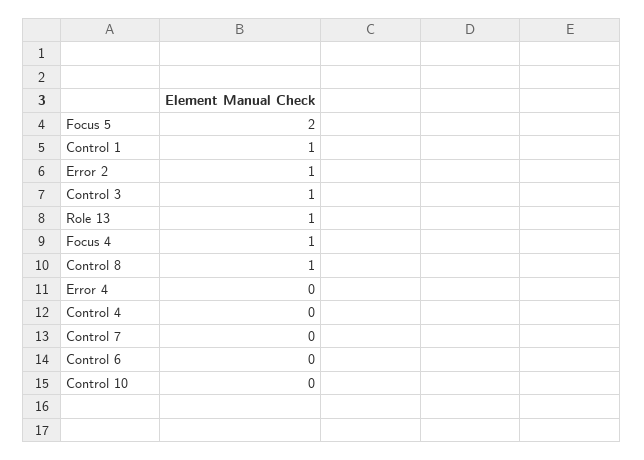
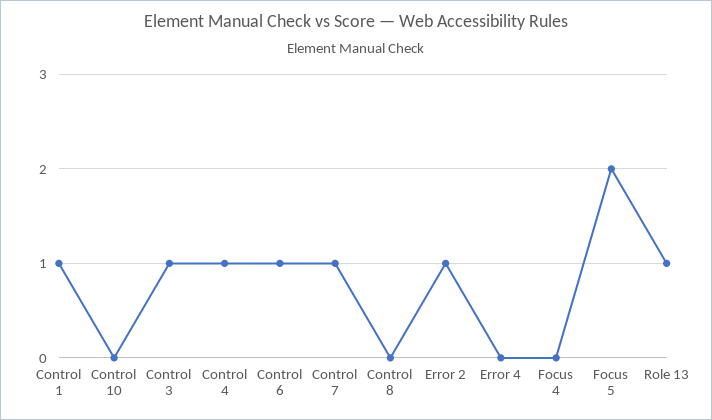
Focus 4: 1 -> 0
Control 8: 1 -> 0
Control 4: 0 -> 1
Control 7: 0 -> 1
Control 6: 0 -> 1

